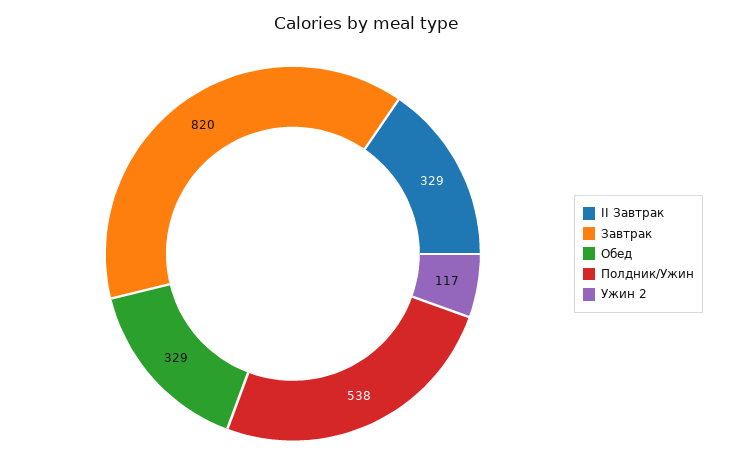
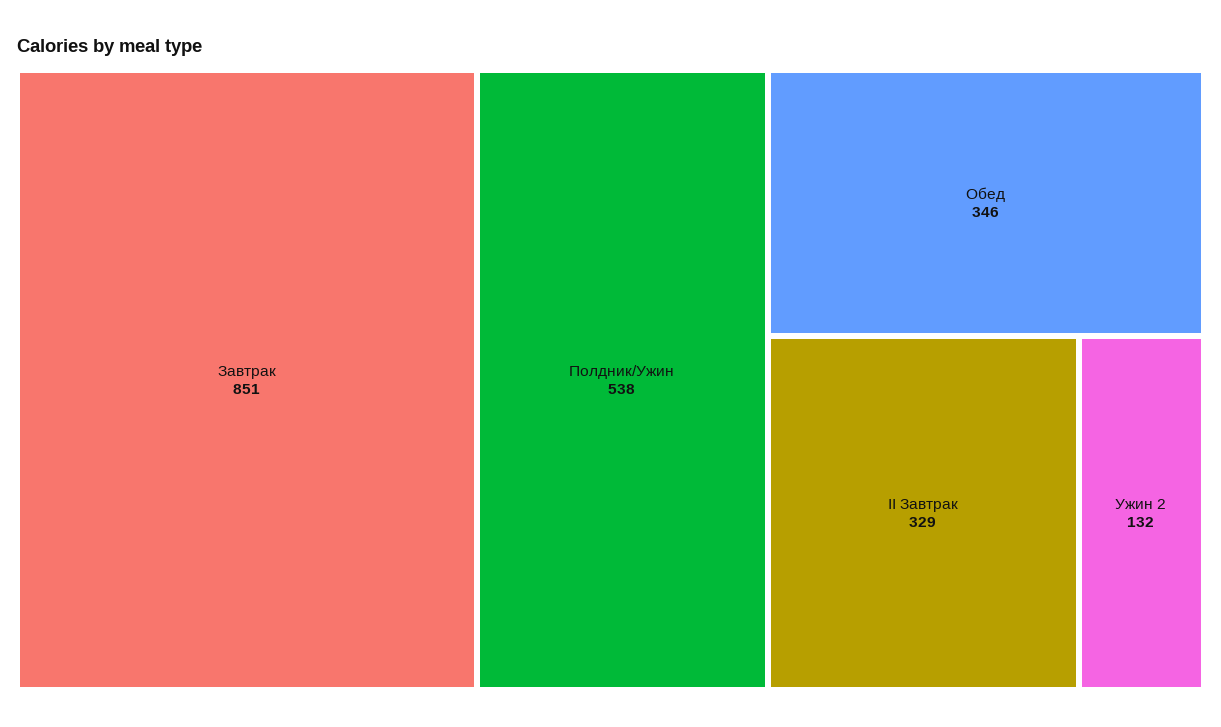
Завтрак: 820 -> 851
Обед: 329 -> 346
Ужин 2: 117 -> 132

